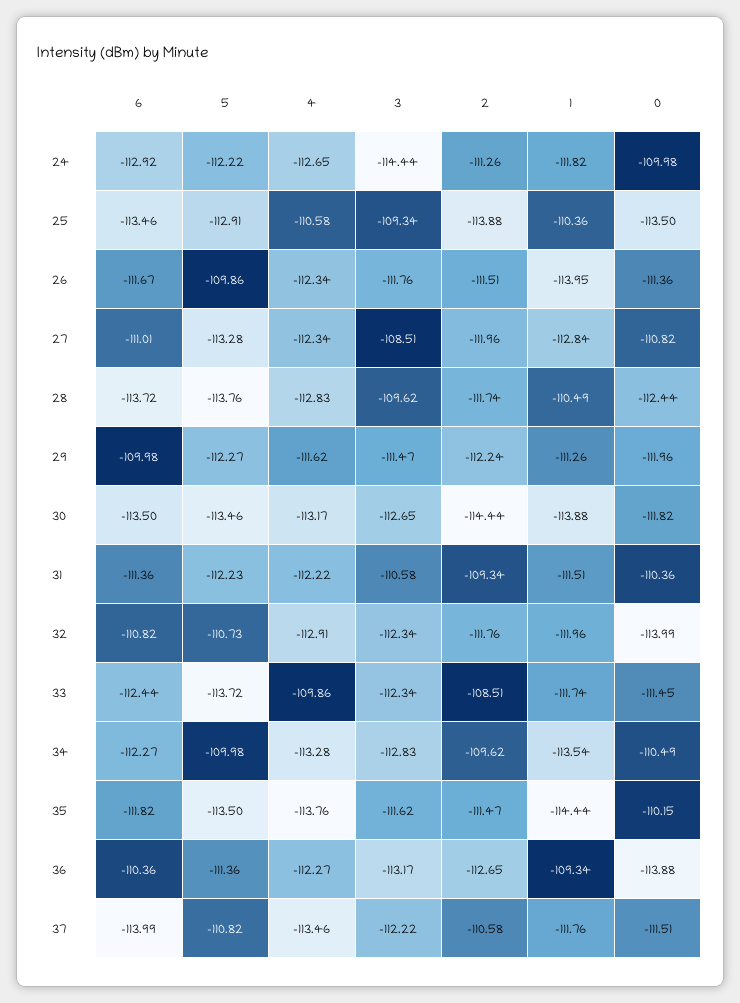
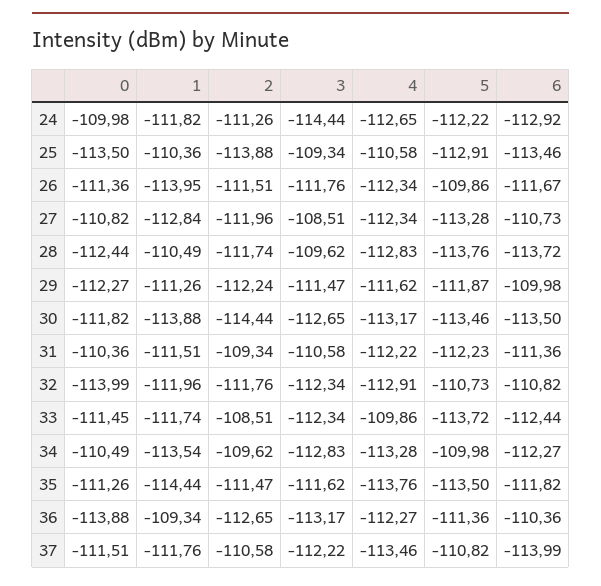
6, 27: -111.01 -> -110.73
5, 29: -112.27 -> -111.87
0, 29: -111.96 -> -112.27
0, 35: -110.15 -> -111.26

